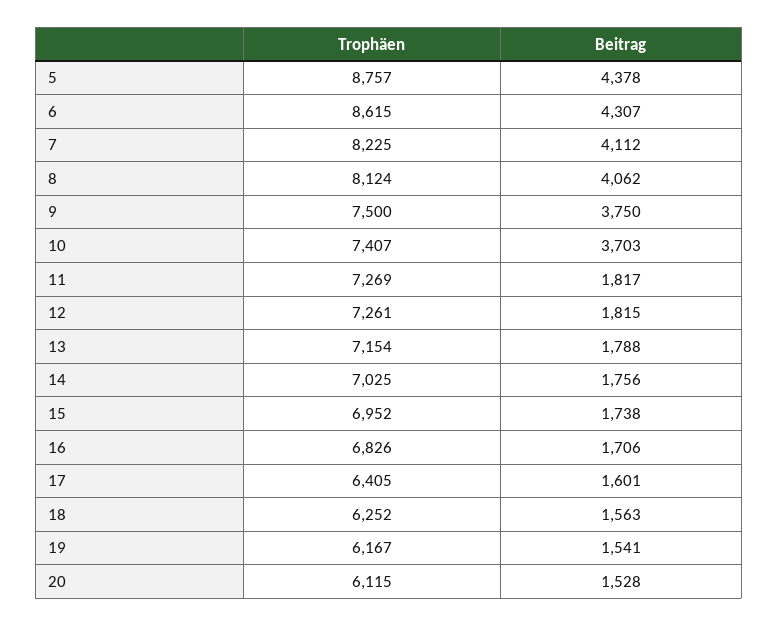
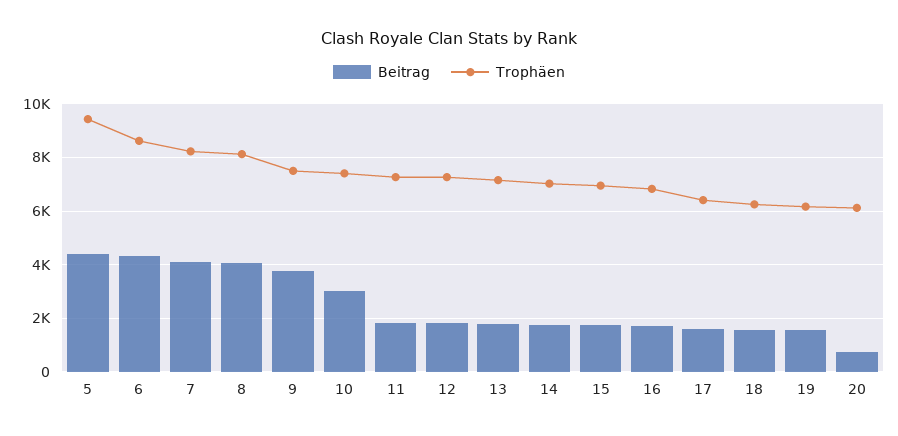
Trophäen, 5: 8757 -> 9500
Beitrag, 10: 3703 -> 3000
Beitrag, 20: 1528 -> 750

